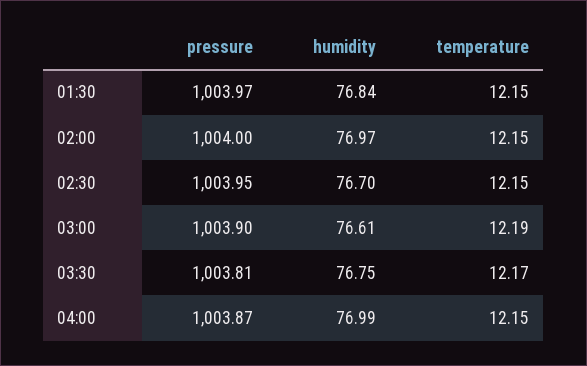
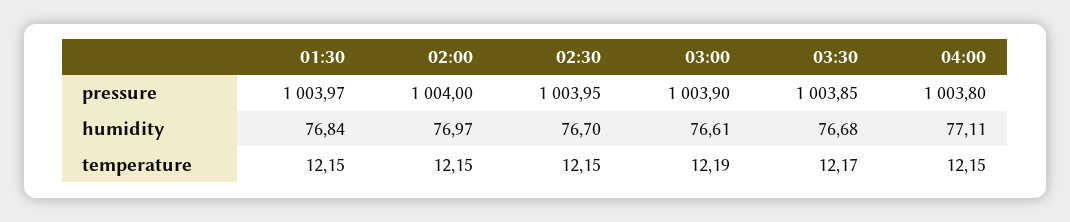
pressure, 03:30: 1003.81 -> 1003.85
humidity, 03:30: 76.75 -> 76.68
pressure, 04:00: 1003.87 -> 1003.8
humidity, 04:00: 76.99 -> 77.11

